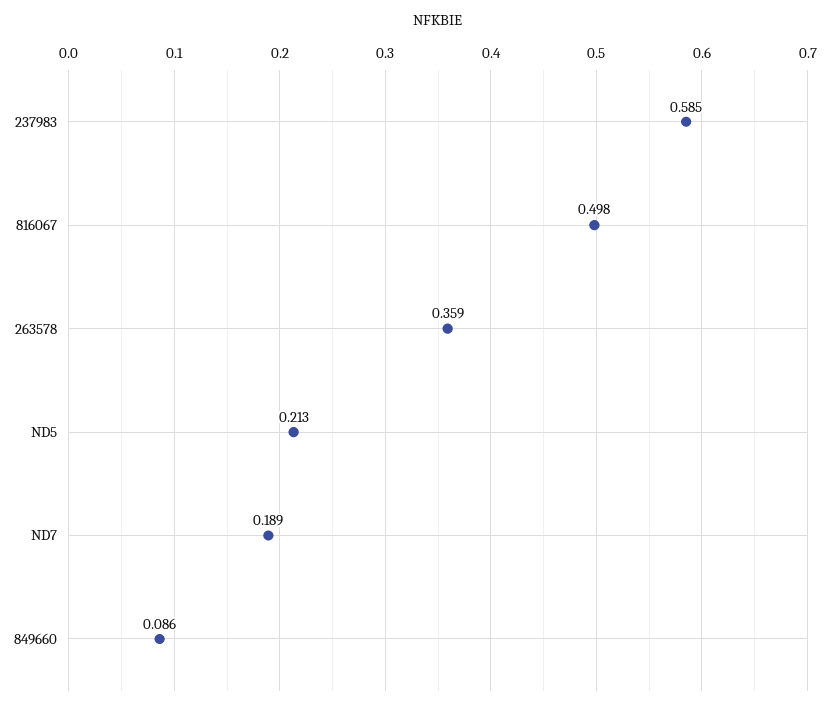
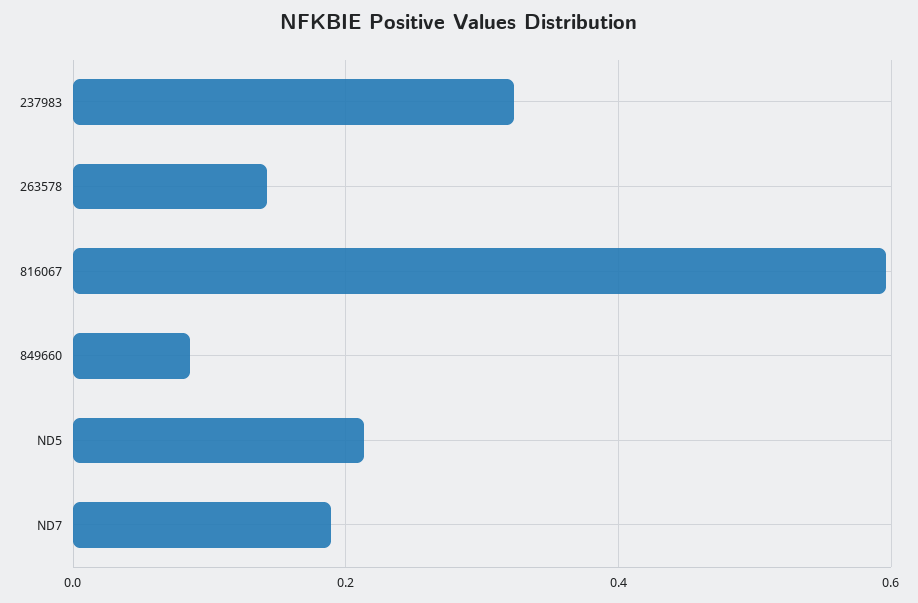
237983: 0.585 -> 0.32
816067: 0.498 -> 0.6
263578: 0.359 -> 0.14

